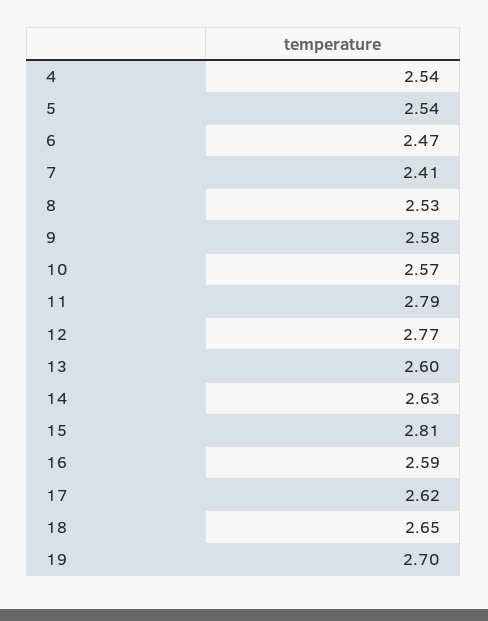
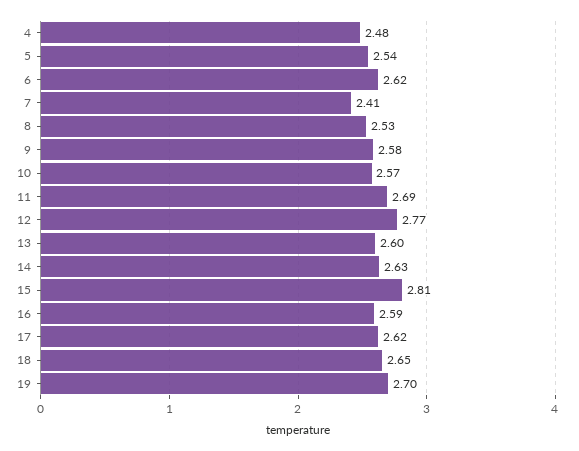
4: 2.54 -> 2.48
6: 2.47 -> 2.62
11: 2.79 -> 2.69

